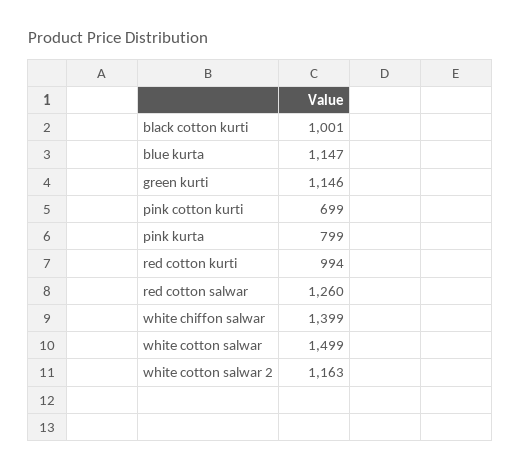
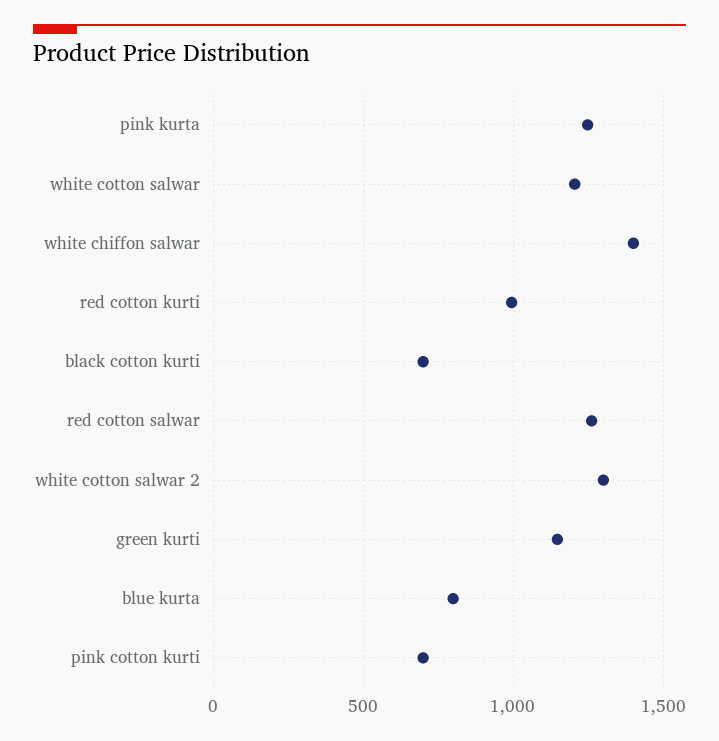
black cotton kurti: 1001 -> 700
blue kurta: 1147 -> 800
pink kurta: 799 -> 1250
white cotton salwar: 1499 -> 1200
white cotton salwar 2: 1163 -> 1300

